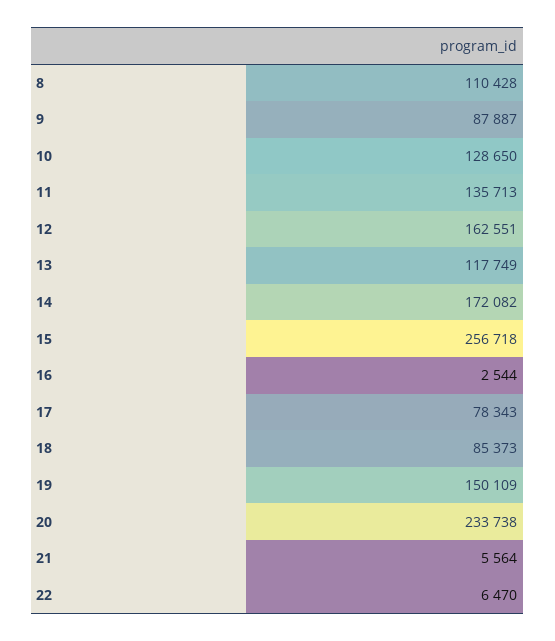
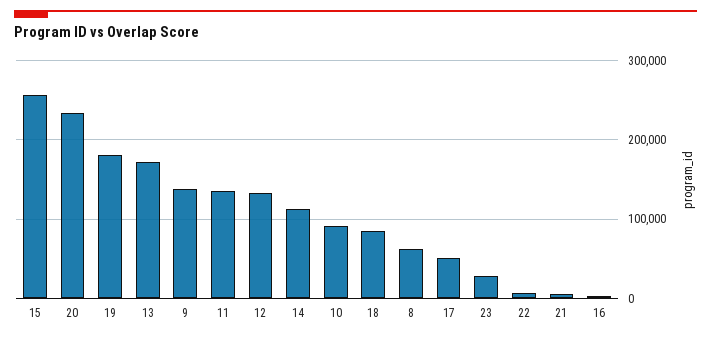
8: 110428 -> 60000
9: 87887 -> 140000
10: 128650 -> 90000
12: 162551 -> 130000
13: 117749 -> 170000
14: 172082 -> 110000
17: 78343 -> 50000
19: 150109 -> 180000
23: none -> 30000

